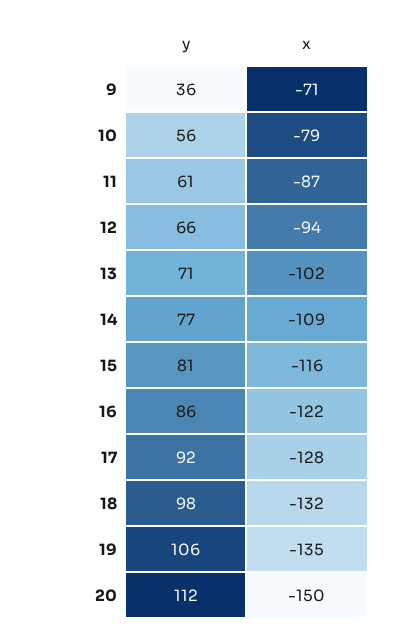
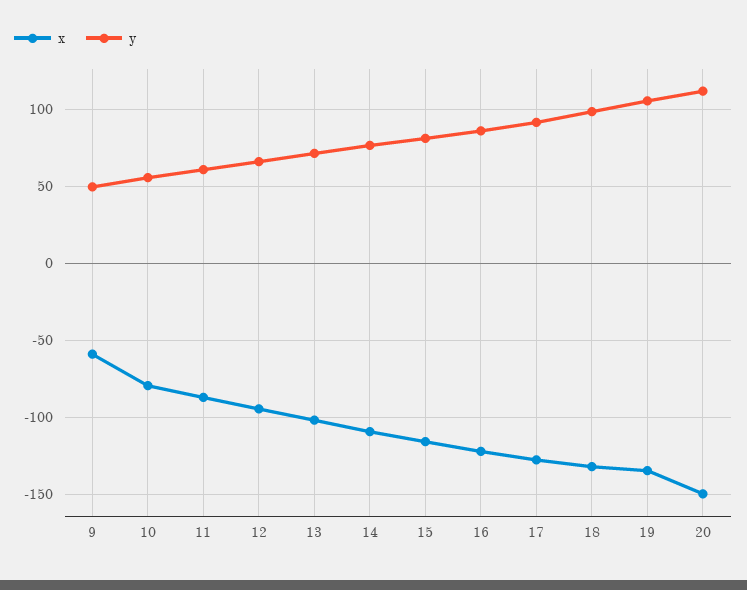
y, 9: 36 -> 50
x, 9: -71 -> -60

